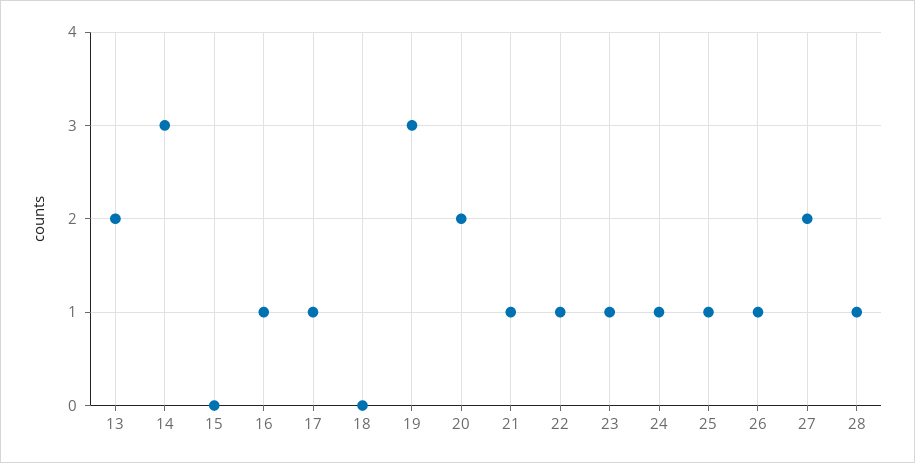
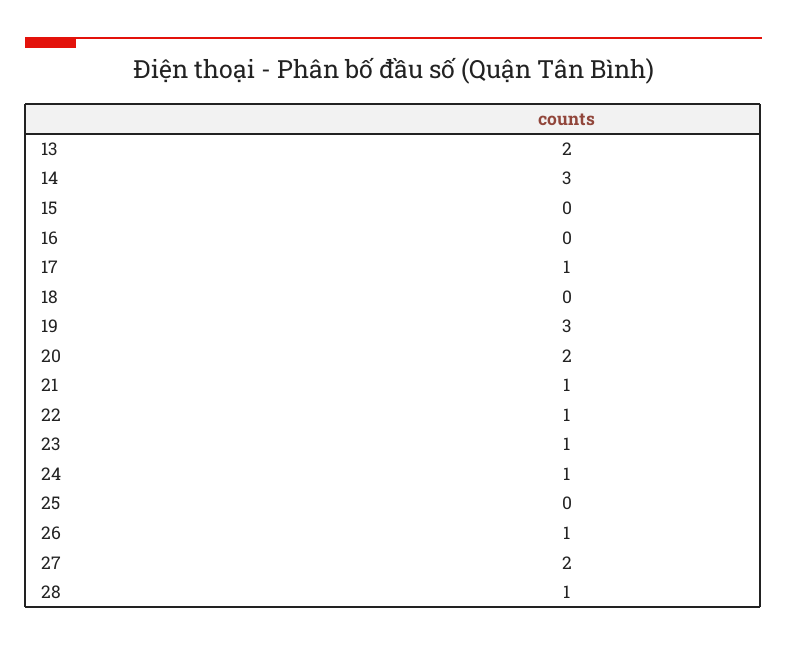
16: 1 -> 0
25: 1 -> 0

